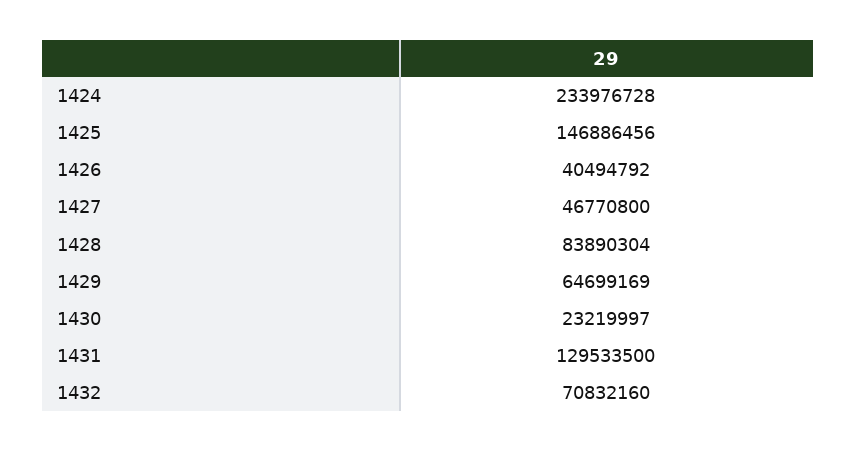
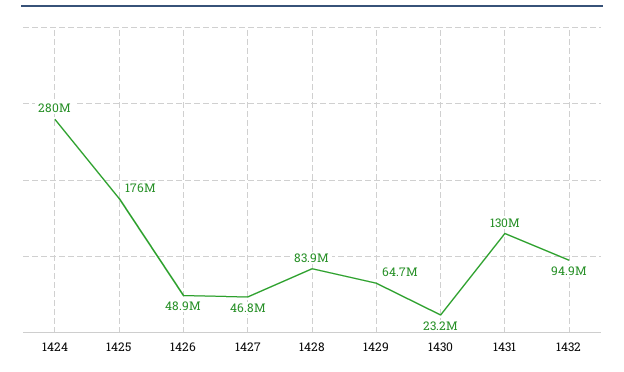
1424: 233976728 -> 280000000
1425: 146886456 -> 176000000
1426: 40494792 -> 48900000
1432: 70832160 -> 94900000

